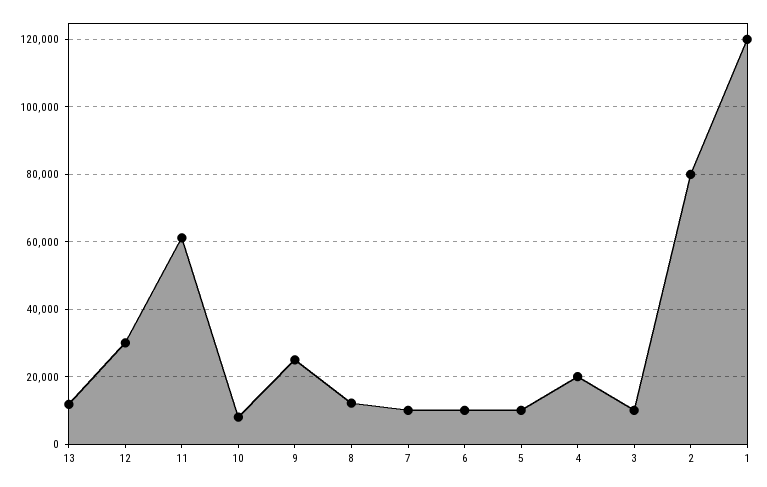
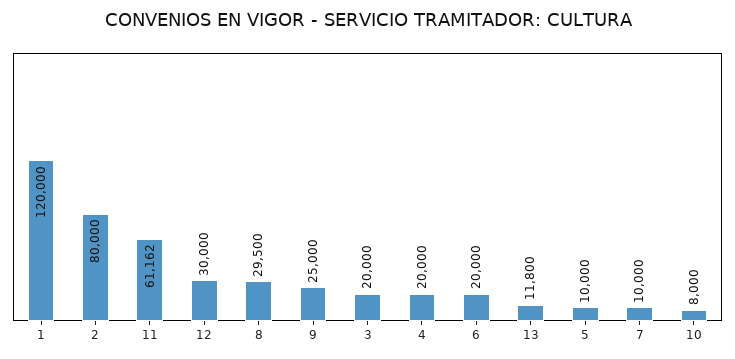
8: 12000 -> 29500
6: 10000 -> 20000
3: 10000 -> 20000

